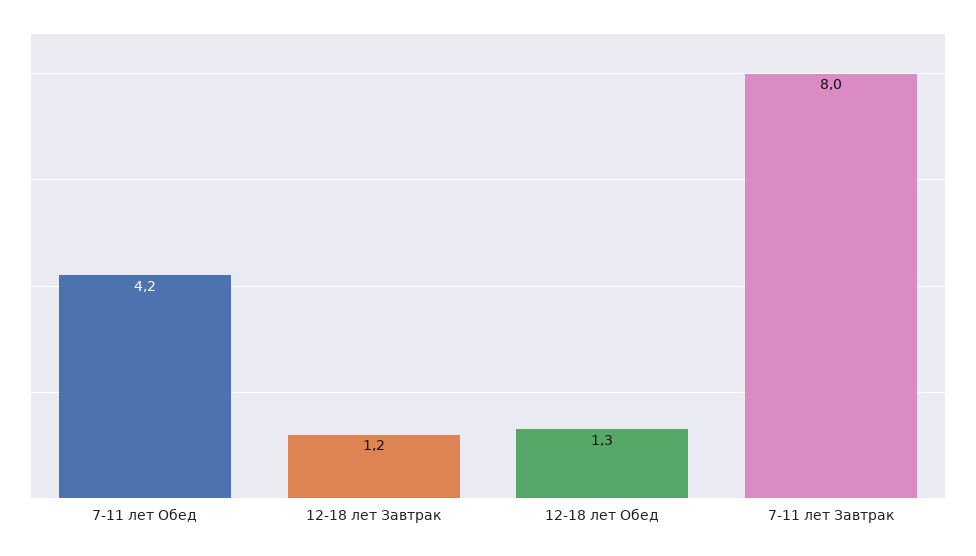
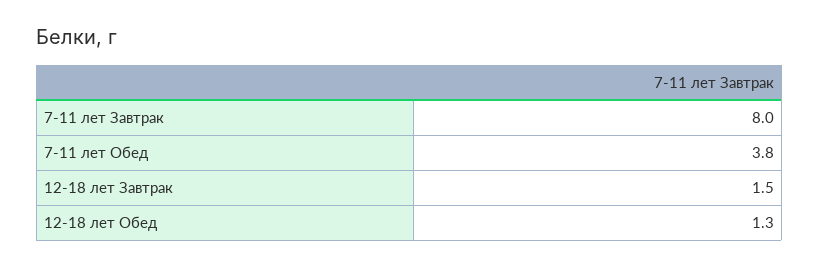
7-11 лет Обед: 4.2 -> 3.8
12-18 лет Завтрак: 1.2 -> 1.5

